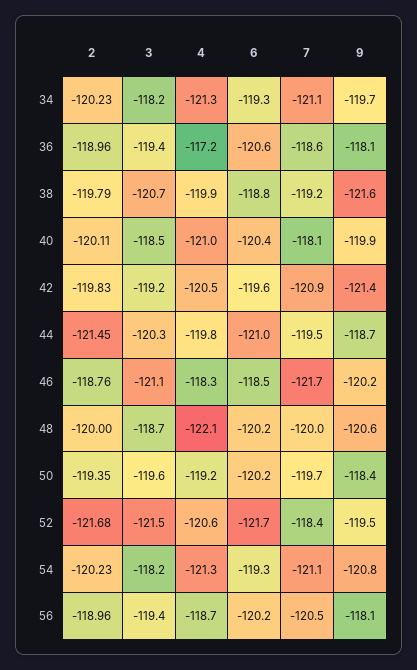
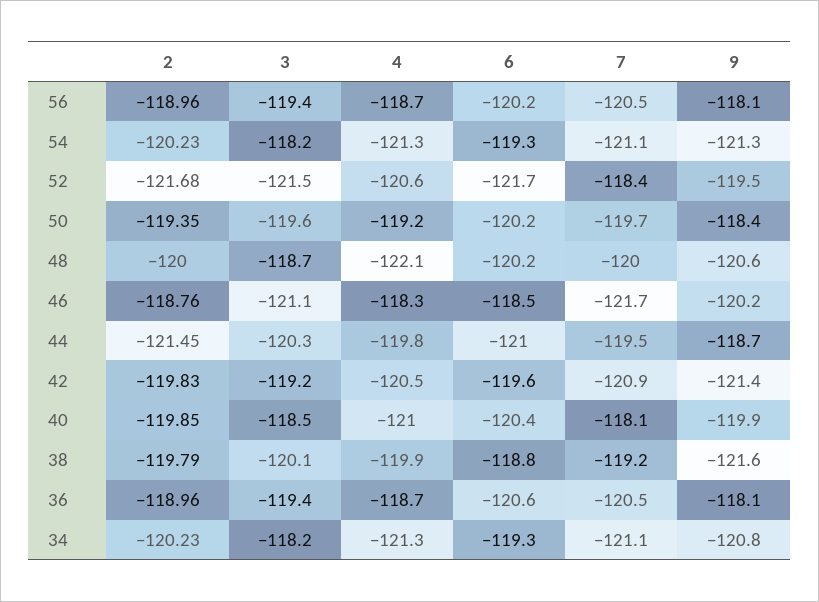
9, 34: -119.7 -> -120.8
4, 36: -117.2 -> -118.7
7, 36: -118.6 -> -120.5
3, 38: -120.7 -> -120.1
2, 40: -120.11 -> -119.85
9, 54: -120.8 -> -121.3

